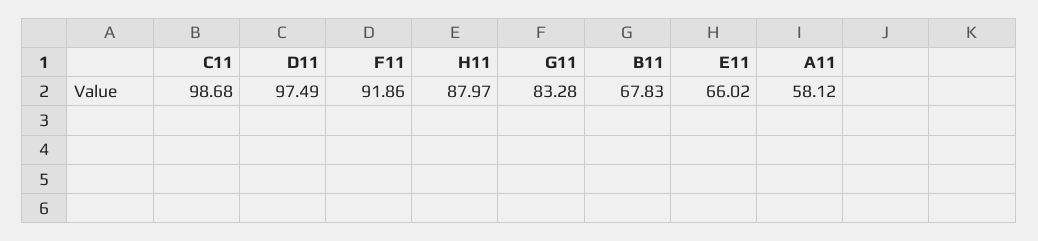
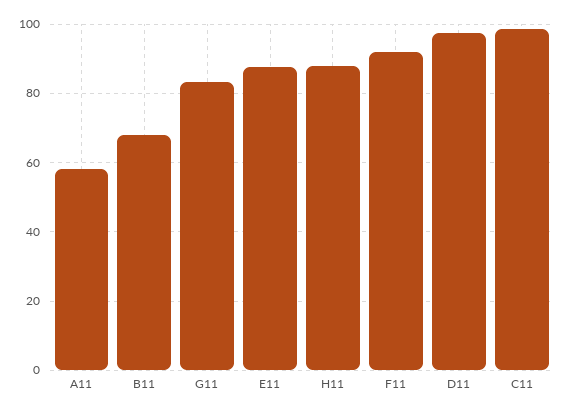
E11: 66.02 -> 88

